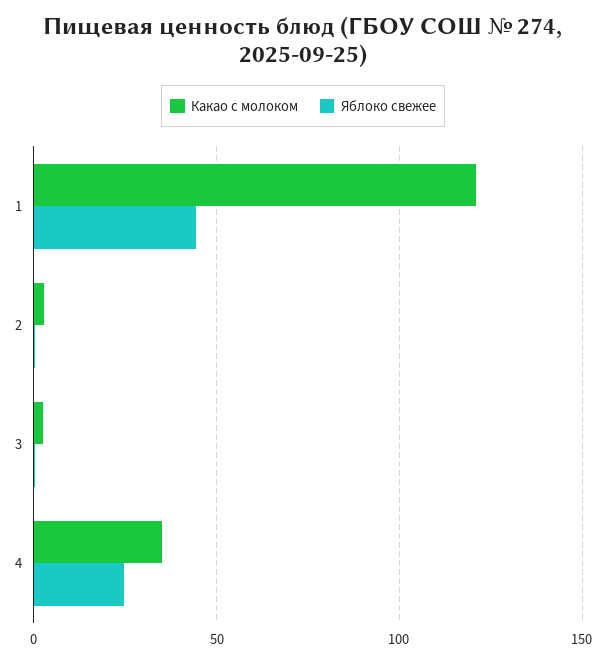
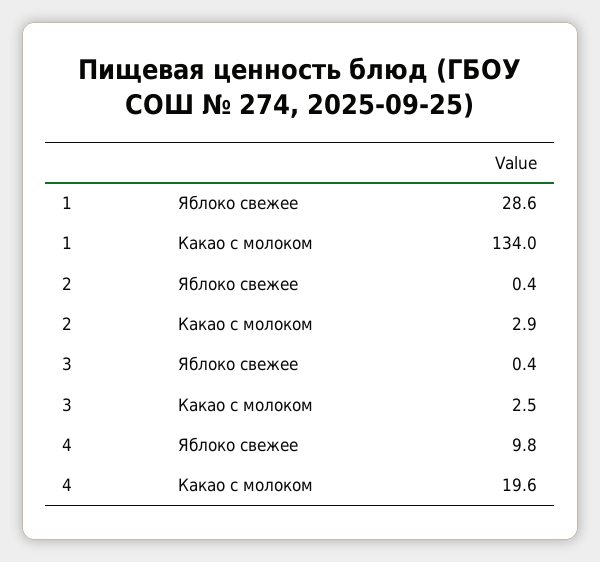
Какао с молоком, 1: 120 -> 134
Яблоко свежее, 1: 45 -> 28.6
Какао с молоком, 4: 35 -> 19.6
Яблоко свежее, 4: 25 -> 9.8

